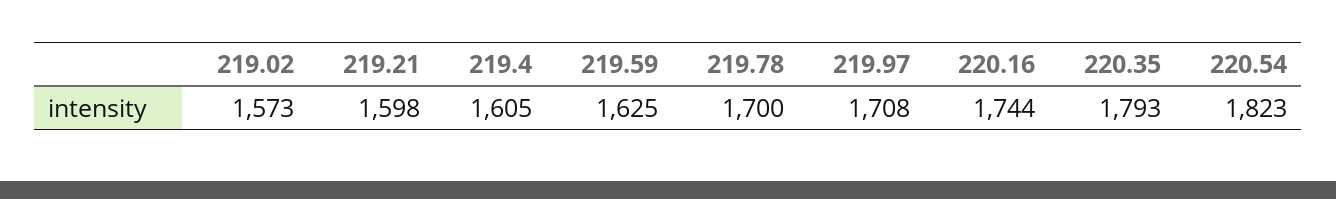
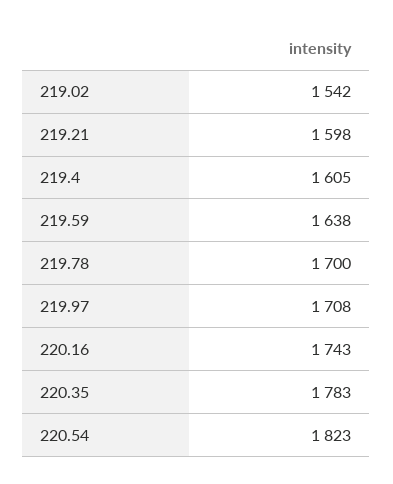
219.02: 1573 -> 1542
219.59: 1625 -> 1638
220.16: 1744 -> 1743
220.35: 1793 -> 1783

